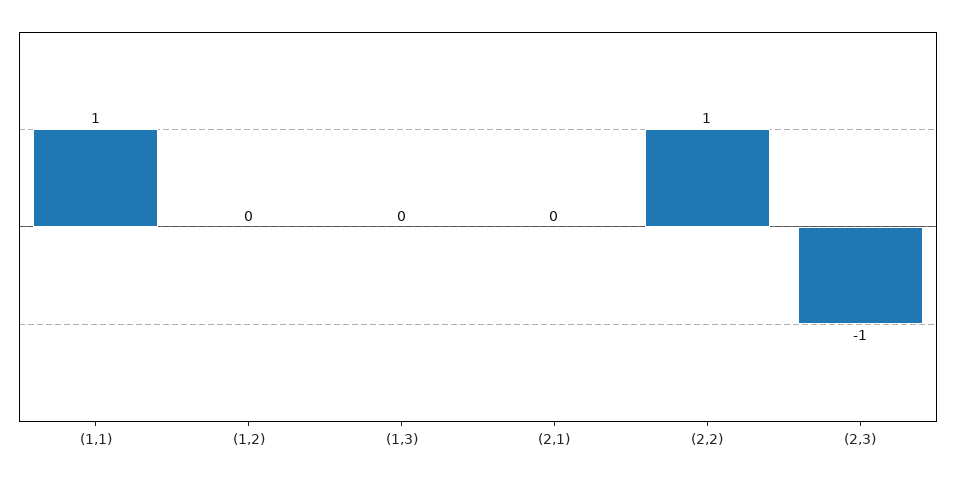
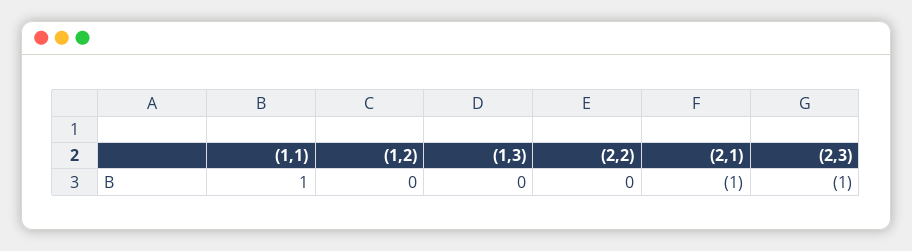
(2,1): 0 -> -1
(2,2): 1 -> 0

